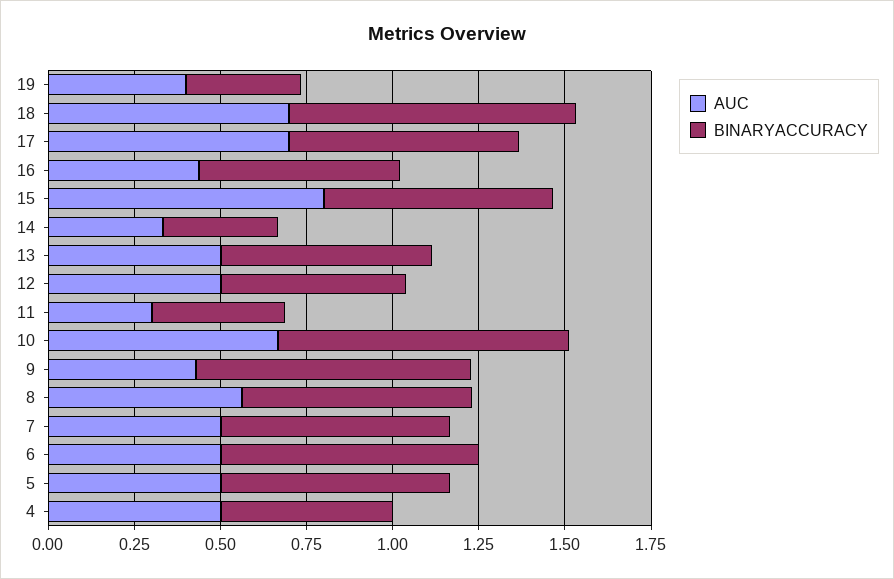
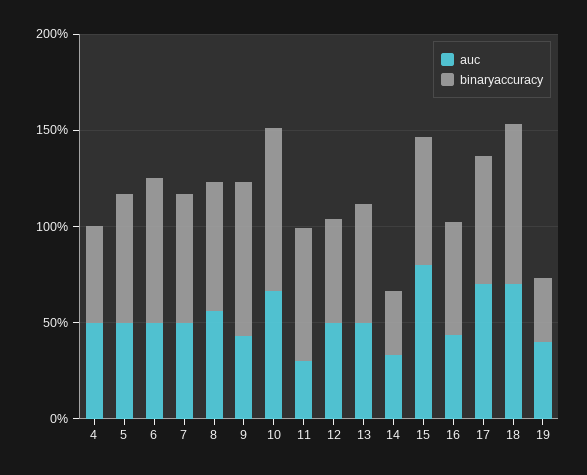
BINARYACCURACY, 11: 0.4 -> 0.7

